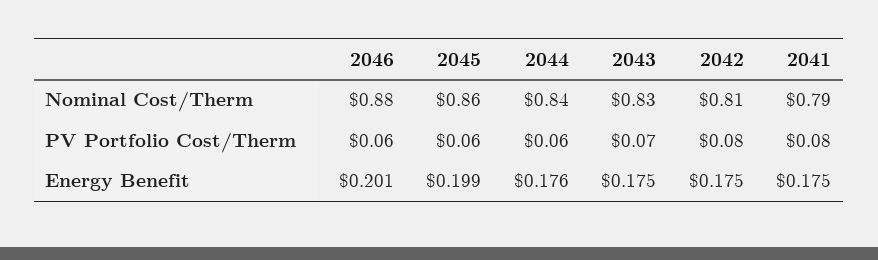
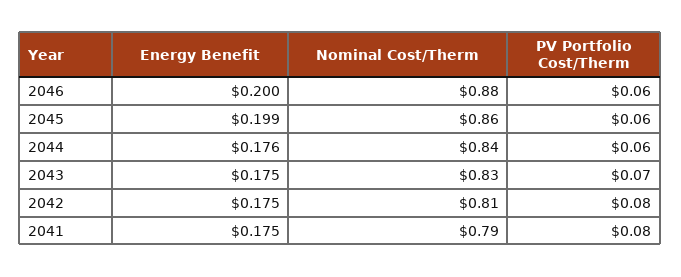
2046, Energy Benefit: 0.201 -> 0.2

